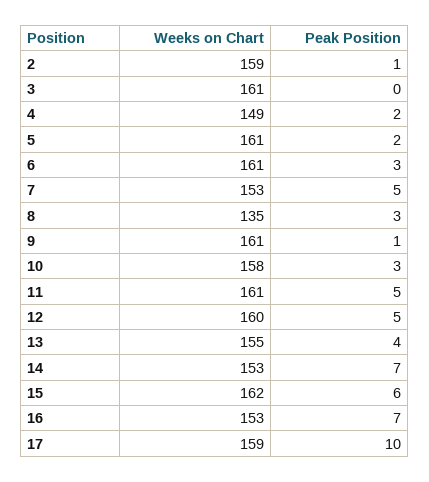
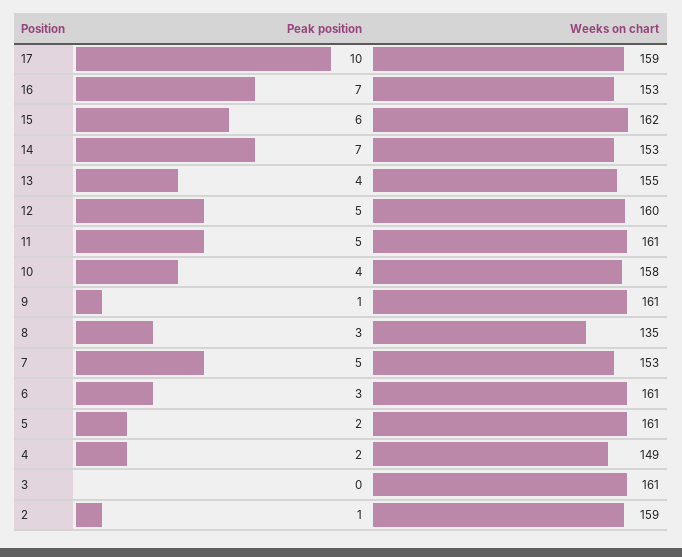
Peak Position, 10: 3 -> 4

